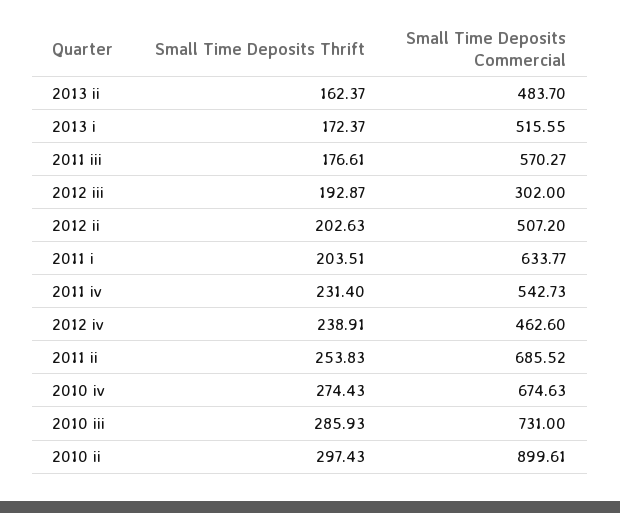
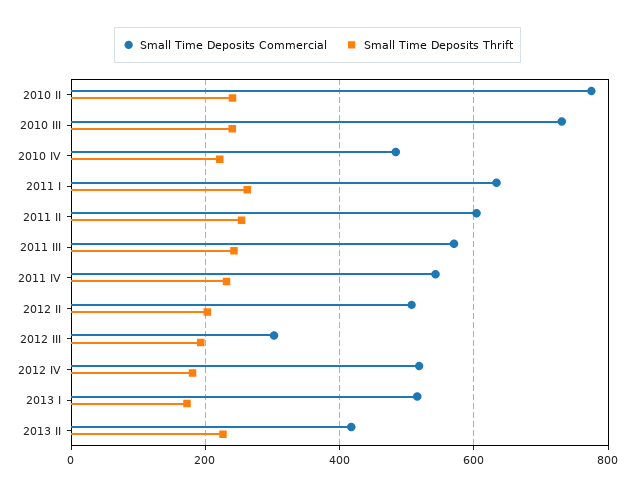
Small Time Deposits Thrift, 2013 ii: 162.37 -> 220
Small Time Deposits Commercial, 2013 ii: 483.7 -> 420
Small Time Deposits Thrift, 2011 iii: 176.61 -> 240
Small Time Deposits Thrift, 2011 i: 203.51 -> 260
Small Time Deposits Thrift, 2012 iv: 238.91 -> 180
Small Time Deposits Commercial, 2012 iv: 462.6 -> 520
Small Time Deposits Commercial, 2011 ii: 685.52 -> 600
Small Time Deposits Thrift, 2010 iv: 274.43 -> 220
Small Time Deposits Commercial, 2010 iv: 674.63 -> 480
Small Time Deposits Thrift, 2010 iii: 285.93 -> 240
Small Time Deposits Thrift, 2010 ii: 297.43 -> 240
Small Time Deposits Commercial, 2010 ii: 899.61 -> 780

